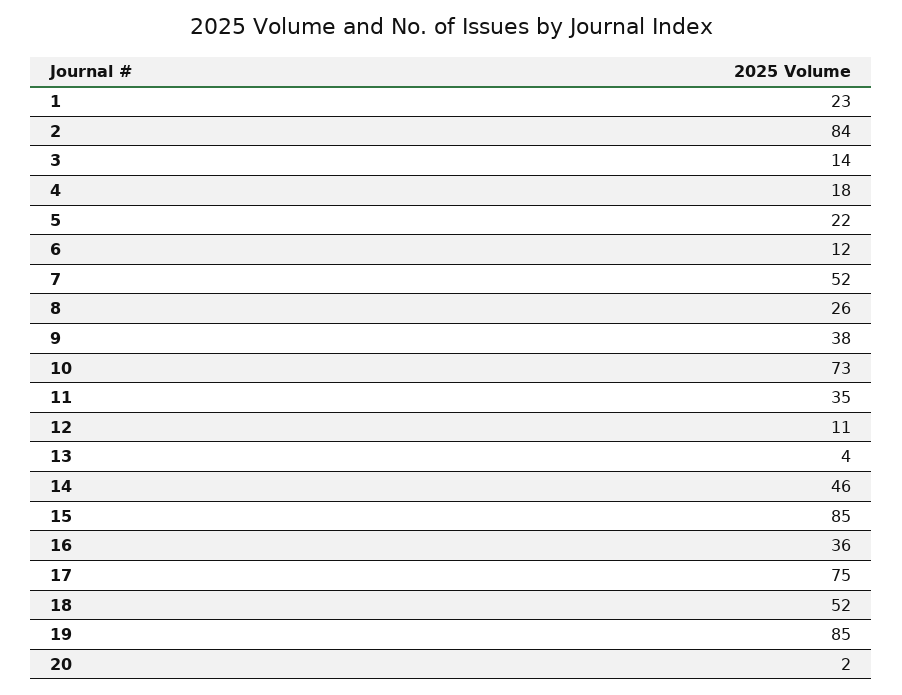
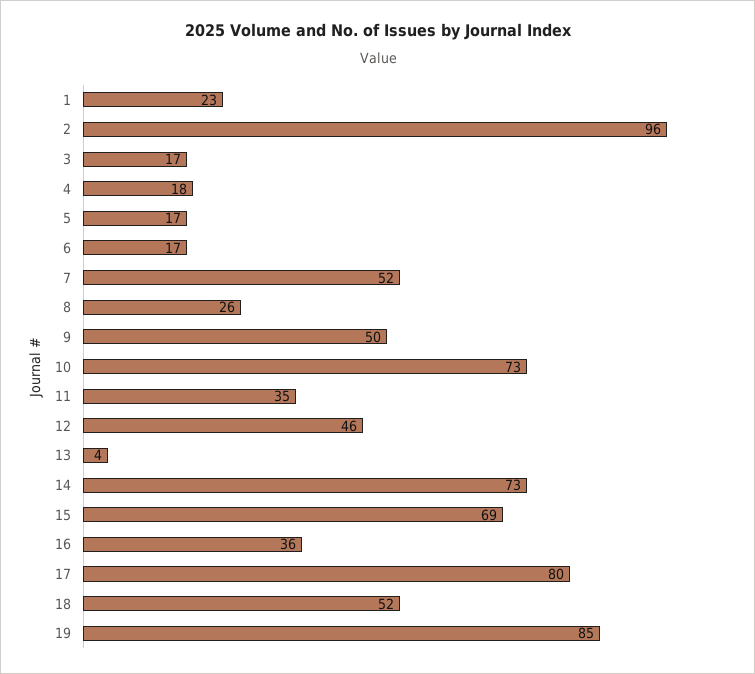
2: 84 -> 96
3: 14 -> 17
5: 22 -> 17
6: 12 -> 17
9: 38 -> 50
12: 11 -> 46
14: 46 -> 73
15: 85 -> 69
17: 75 -> 80
20: 2 -> none

